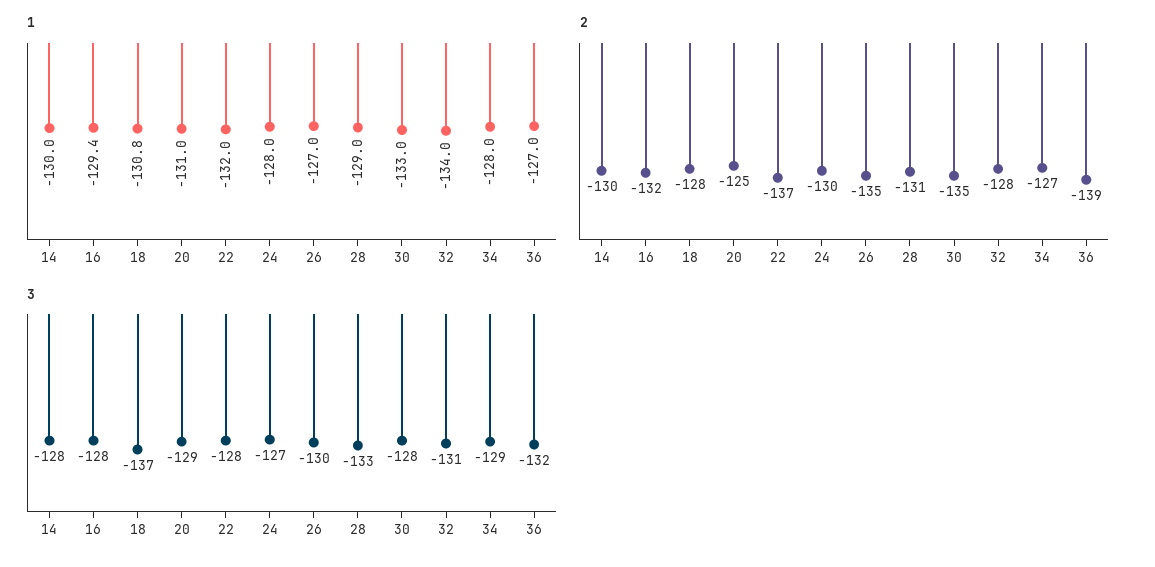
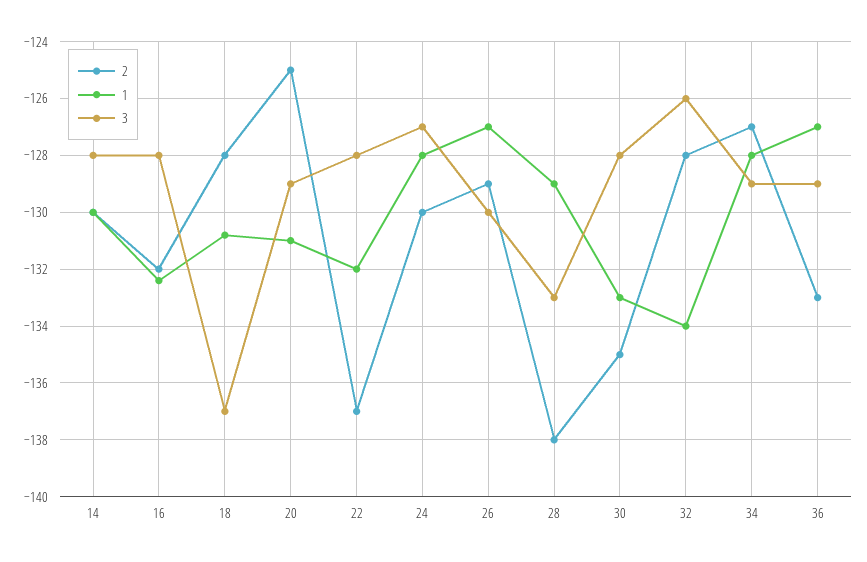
1, 16: -129.4 -> -132.5
2, 26: -135 -> -129
2, 28: -131 -> -138
2, 36: -139 -> -133
3, 32: -131 -> -126
3, 36: -132 -> -129

